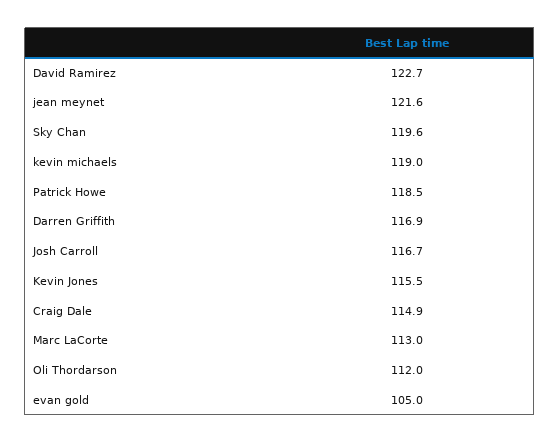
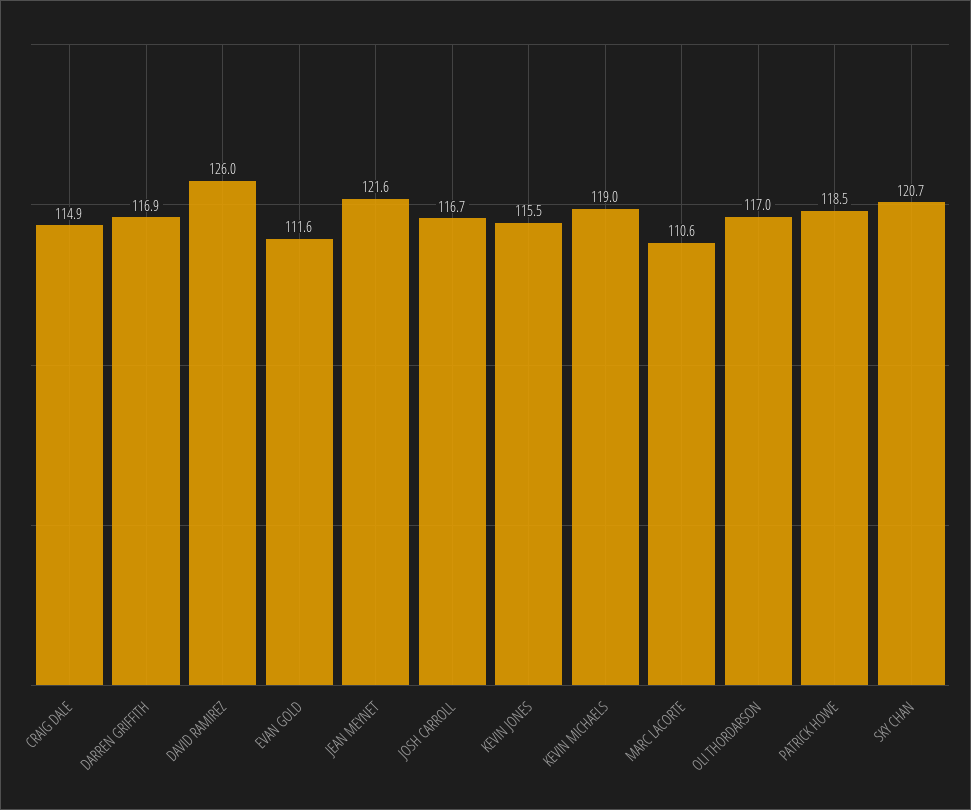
David Ramirez: 122.7 -> 126
Sky Chan: 119.6 -> 120.7
Marc LaCorte: 113 -> 110.6
Oli Thordarson: 112 -> 117
evan gold: 105 -> 111.6

